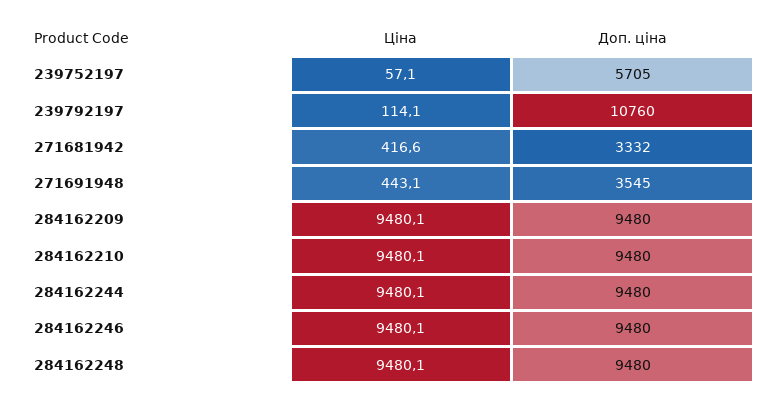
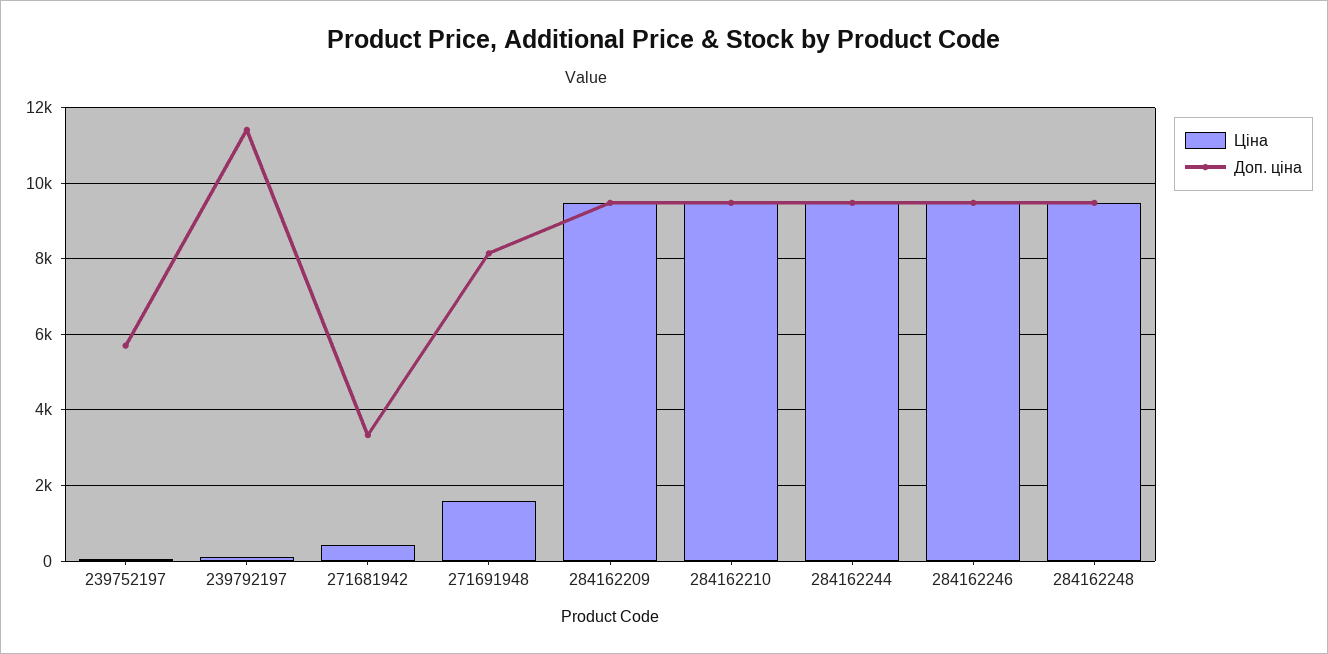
Доп. ціна, 239792197: 10760 -> 11400
Ціна, 271691948: 443.1 -> 1600
Доп. ціна, 271691948: 3545 -> 8200

